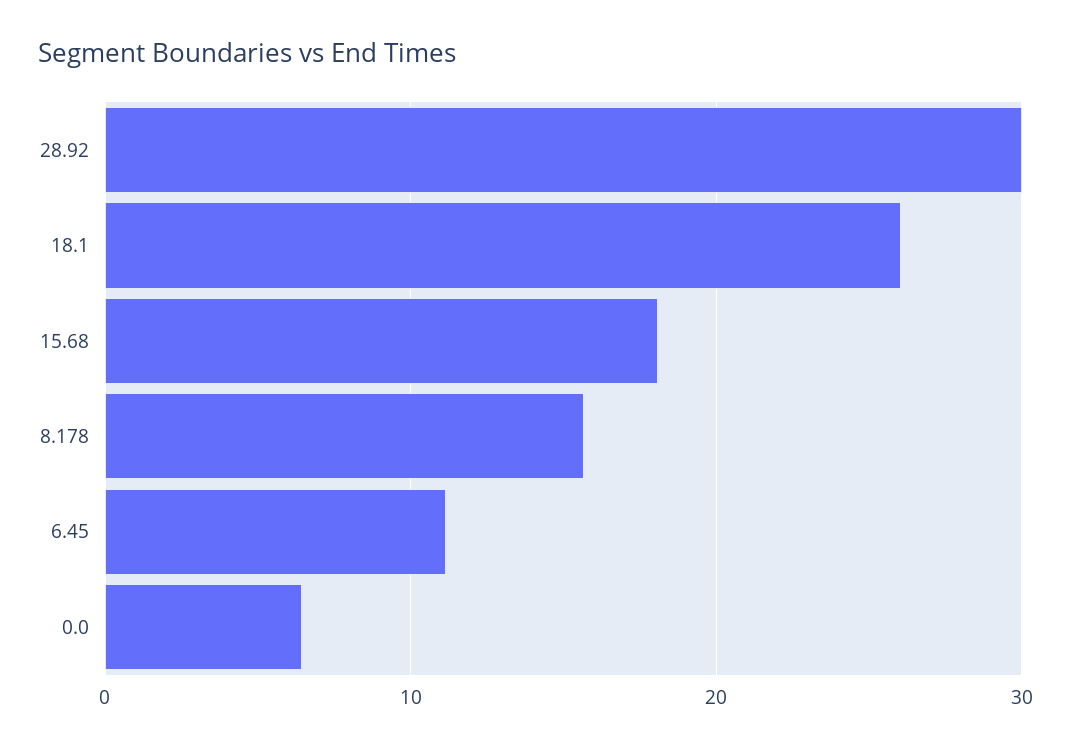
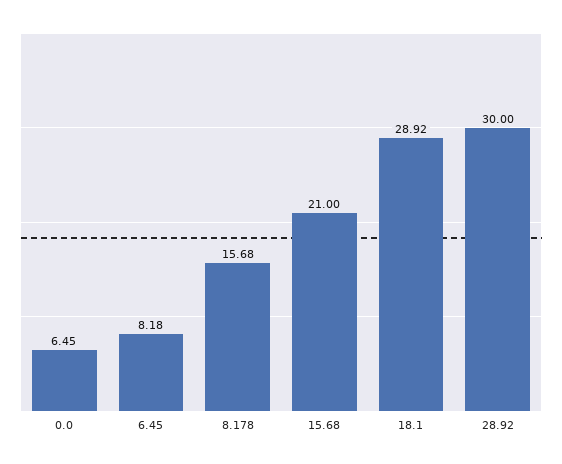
18.1: 26 -> 28.92
15.68: 18 -> 21
6.45: 11 -> 8.18

